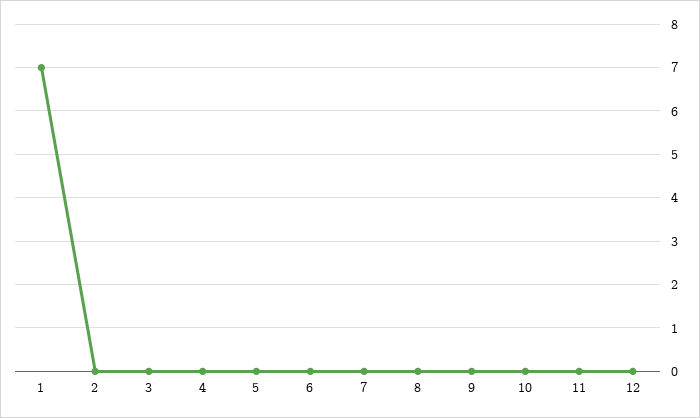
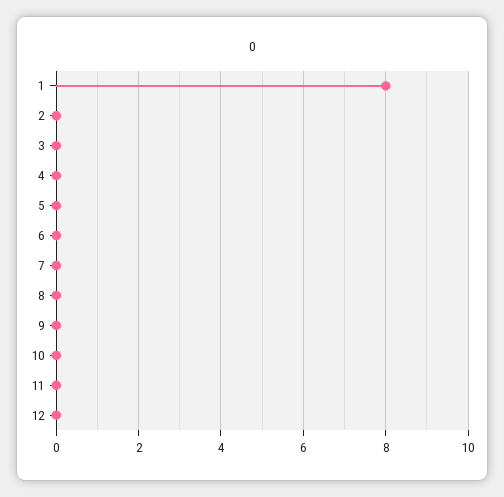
1: 7 -> 8

